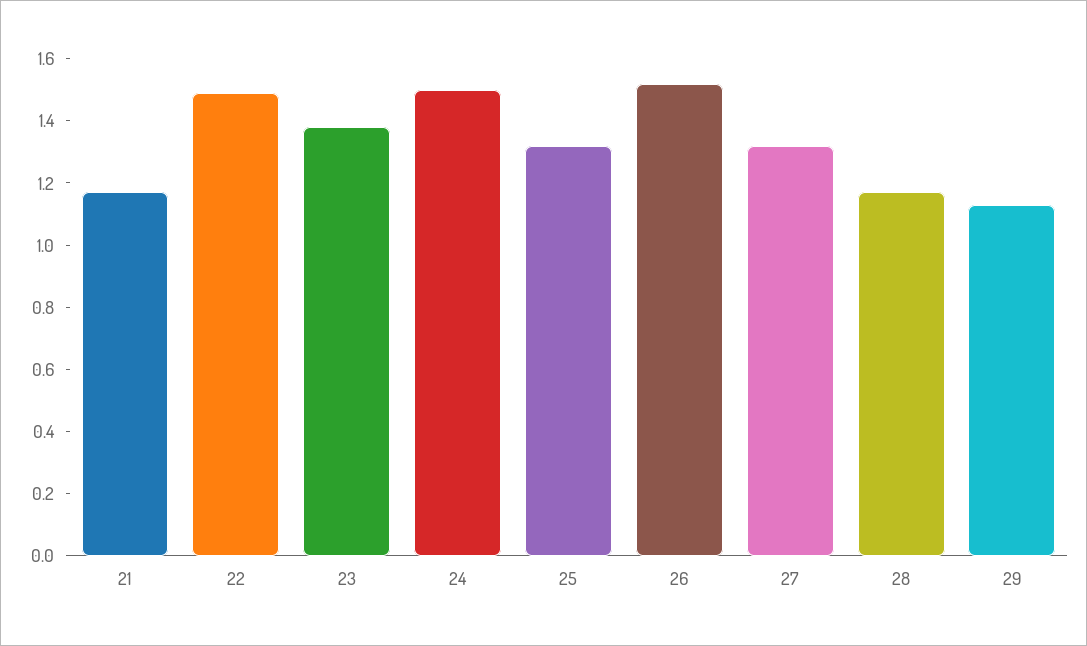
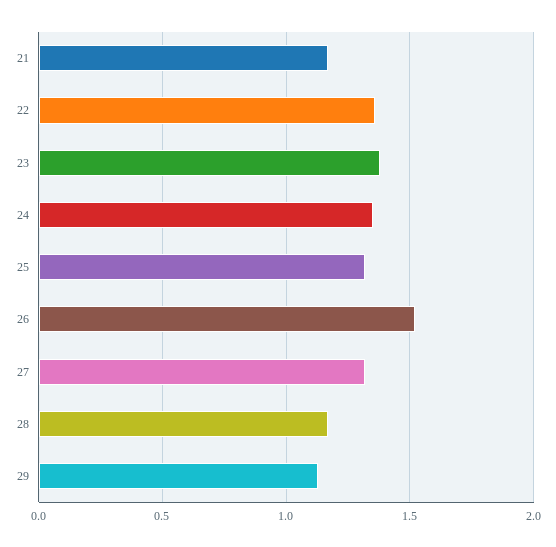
22: 1.5 -> 1.35
24: 1.5 -> 1.35

